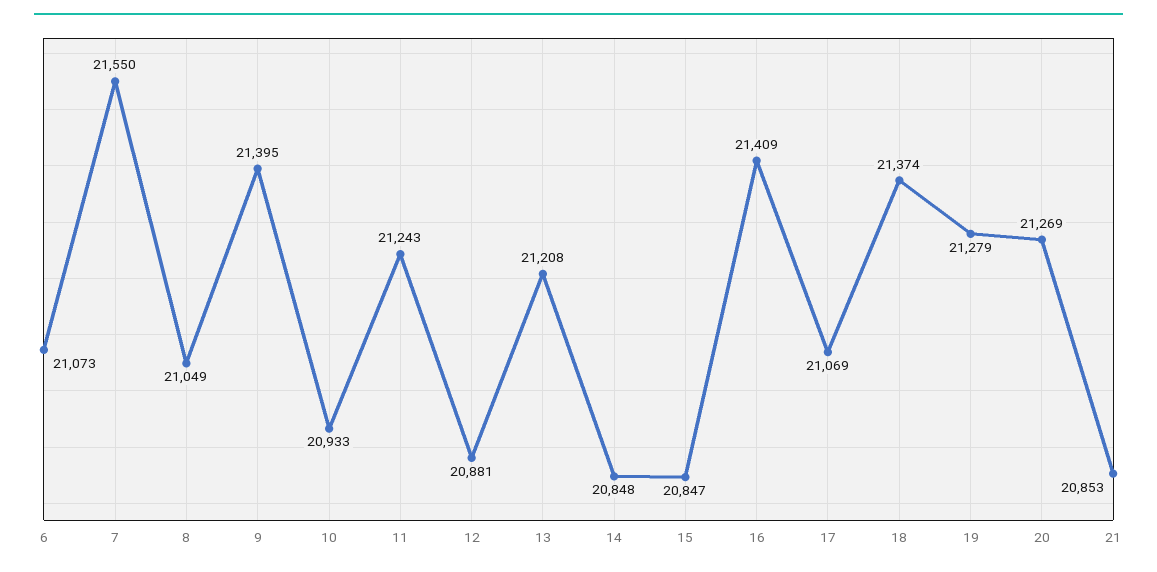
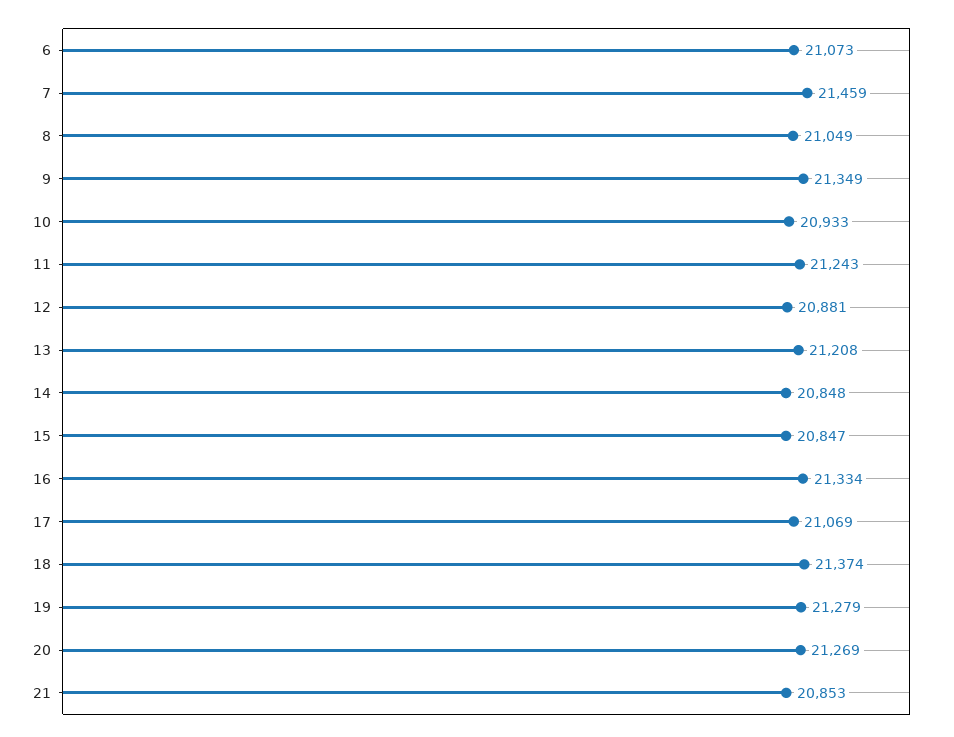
7: 21550 -> 21459
9: 21395 -> 21349
16: 21409 -> 21334

